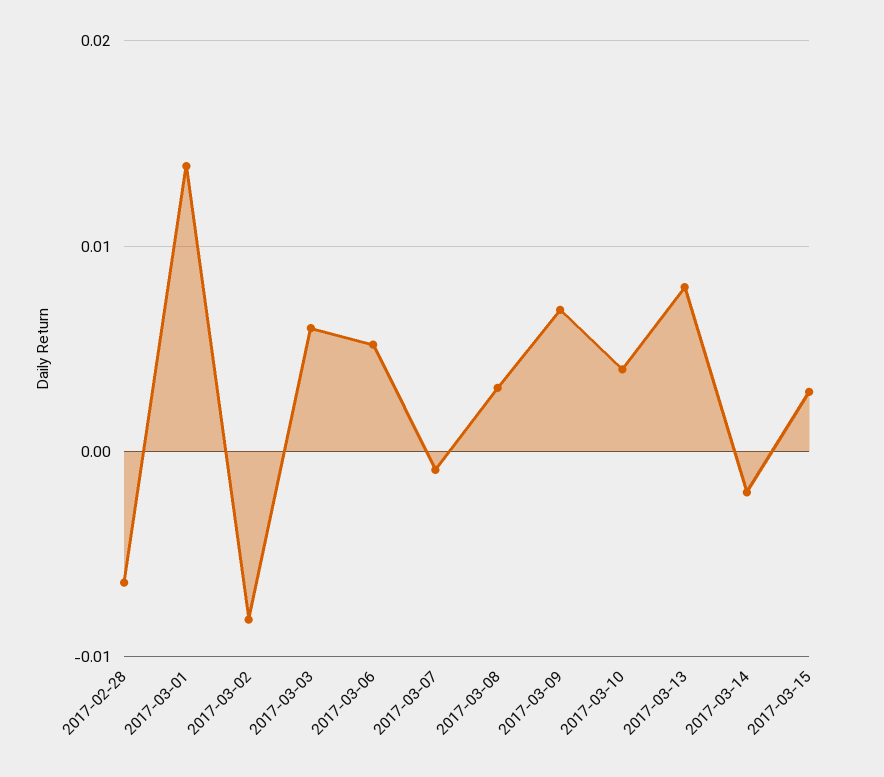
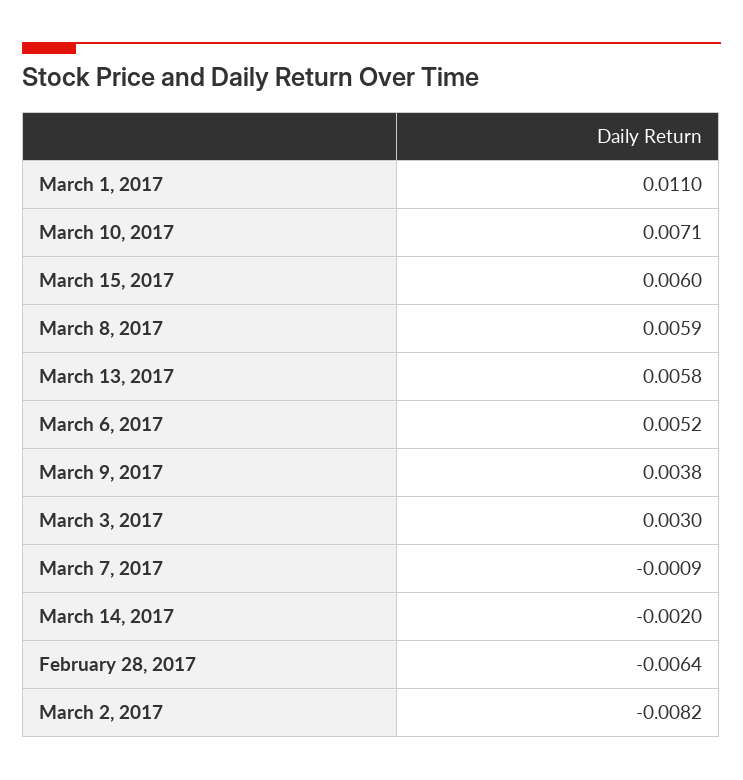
2017-03-01: 0.014 -> 0.011
2017-03-03: 0.006 -> 0.003
2017-03-08: 0.003 -> 0.0059
2017-03-09: 0.007 -> 0.0038
2017-03-10: 0.004 -> 0.0071
2017-03-13: 0.008 -> 0.0058
2017-03-15: 0.003 -> 0.006

